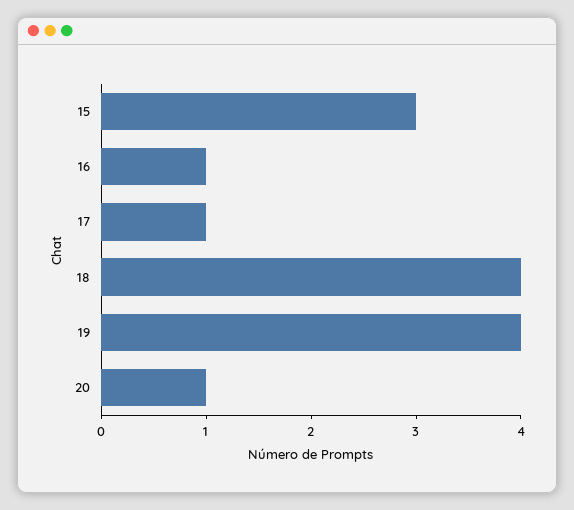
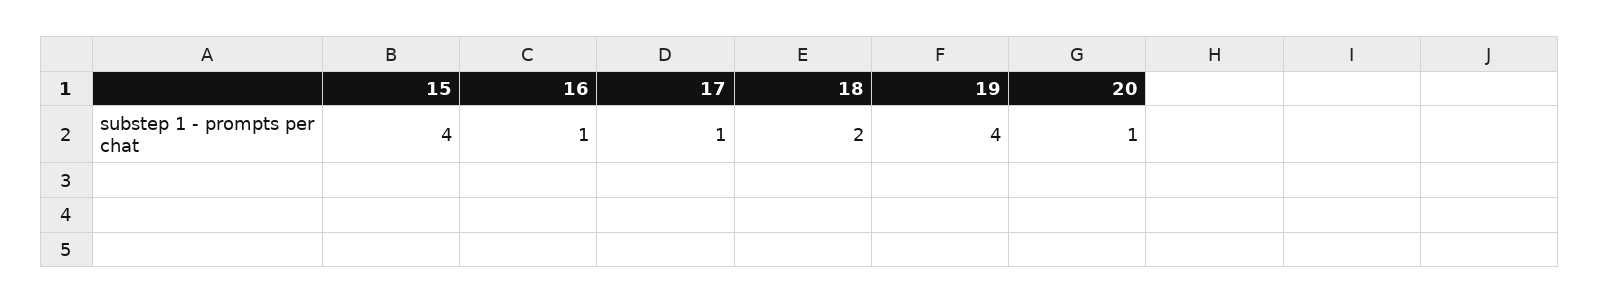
15: 3 -> 4
18: 4 -> 2

